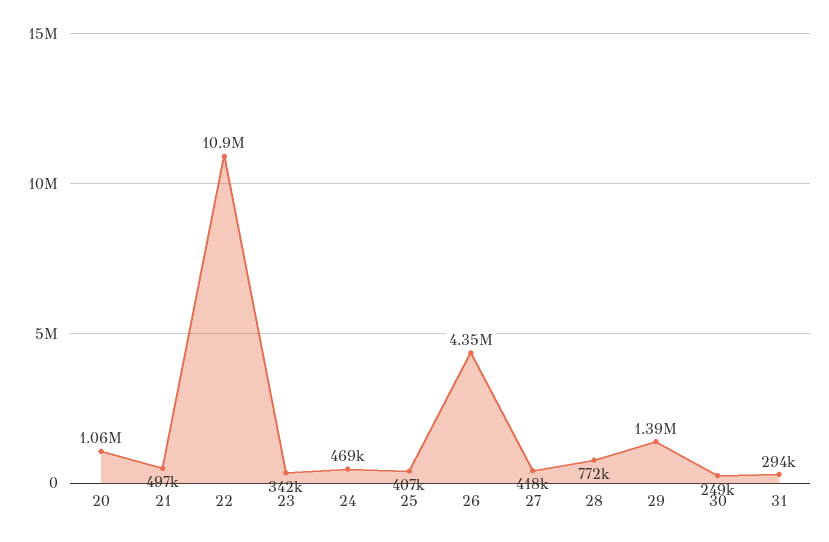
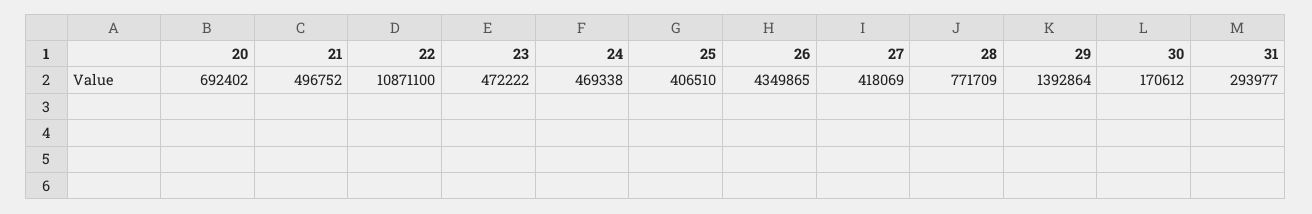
20: 1060000 -> 692402
23: 342000 -> 472222
30: 249000 -> 170612

